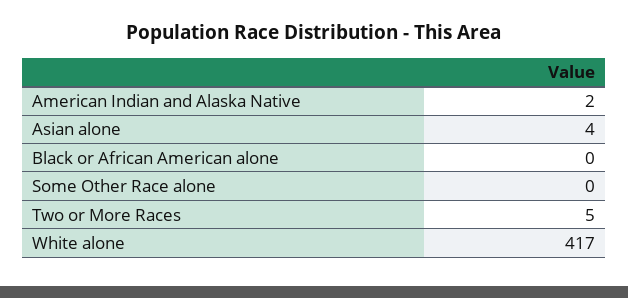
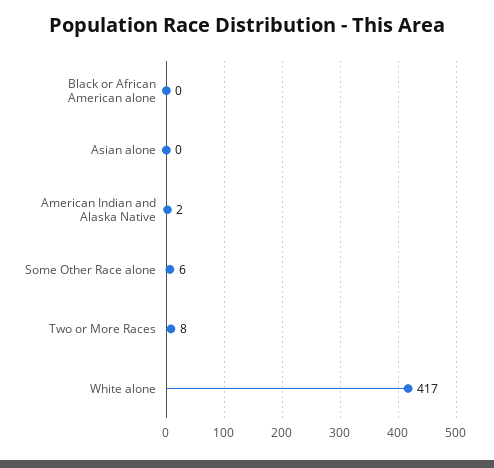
Asian alone: 4 -> 0
Some Other Race alone: 0 -> 6
Two or More Races: 5 -> 8

